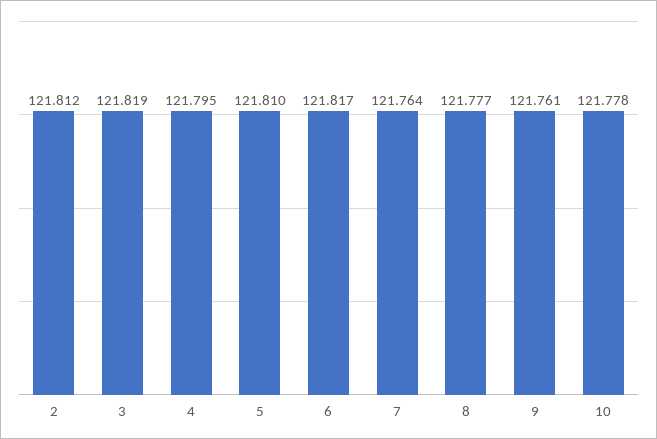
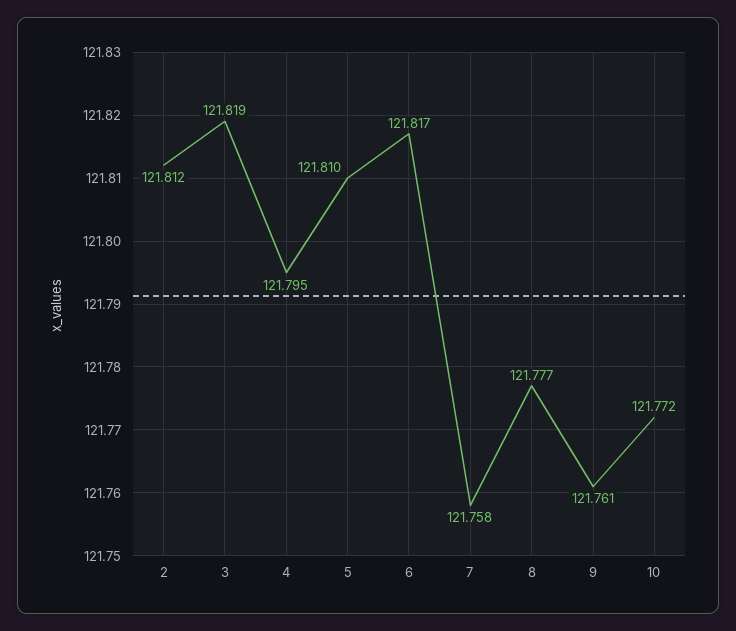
7: 121.764 -> 121.758
10: 121.778 -> 121.772

